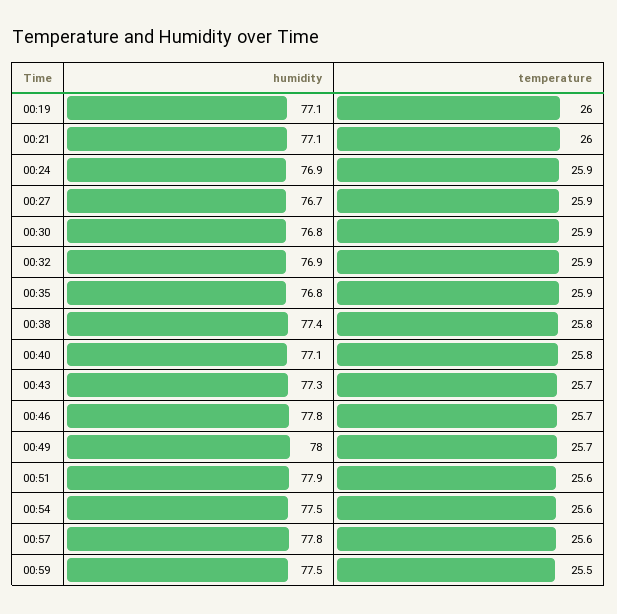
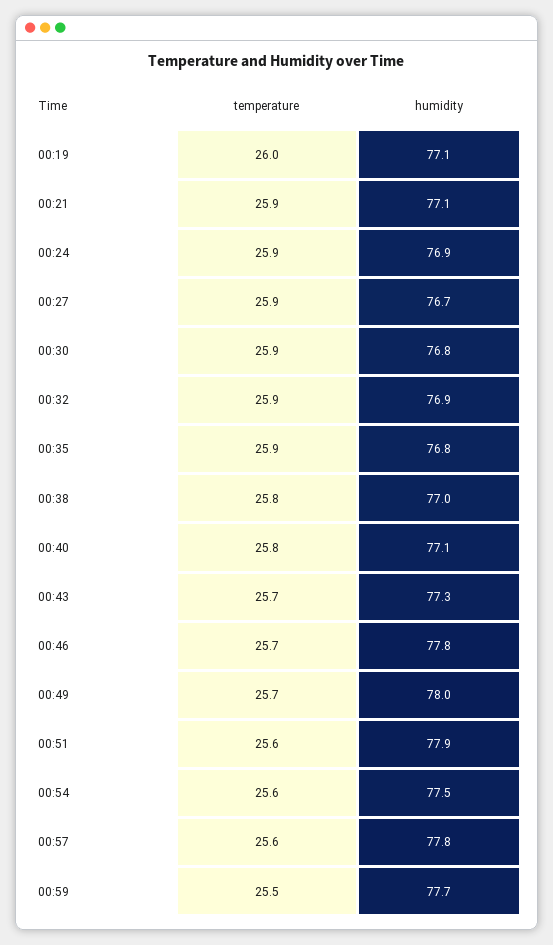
temperature, 00:21: 26 -> 25.9
humidity, 00:38: 77.4 -> 77
humidity, 00:59: 77.5 -> 77.7

